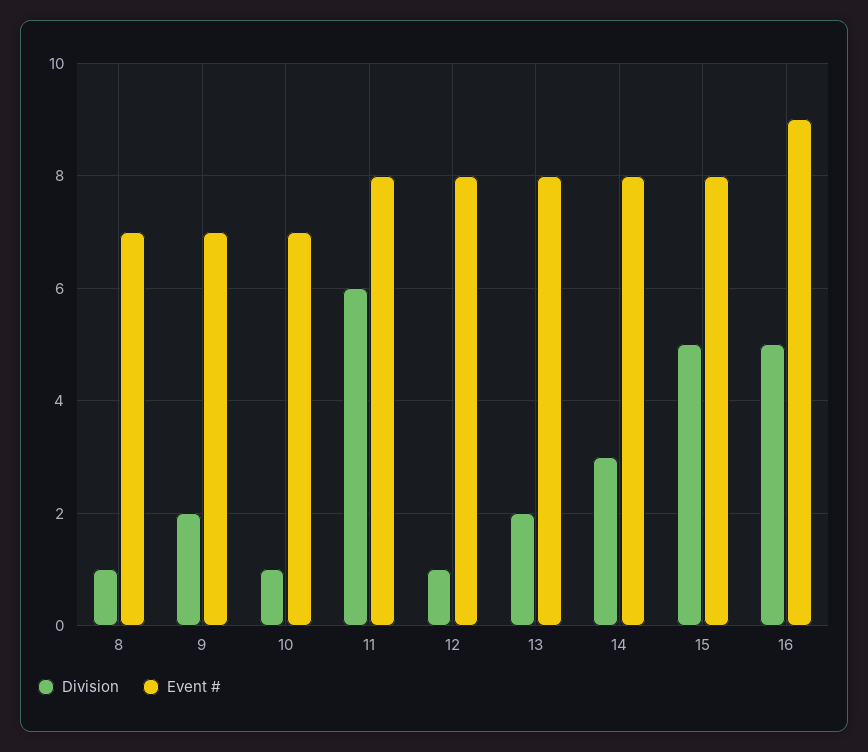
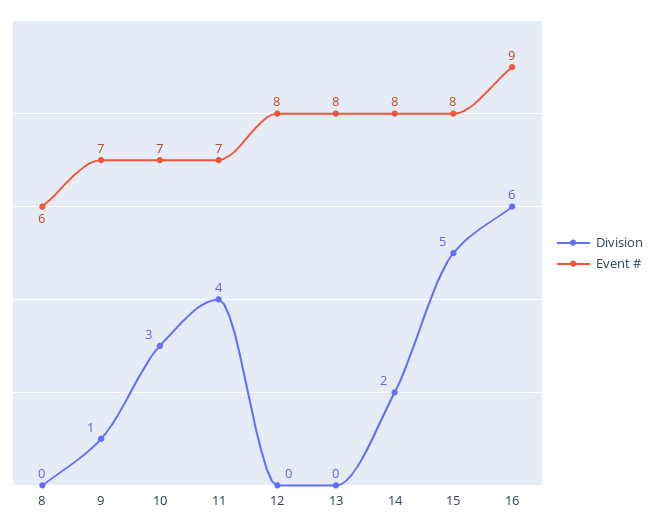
Division, 8: 1 -> 0
Event #, 8: 7 -> 6
Division, 9: 2 -> 1
Division, 10: 1 -> 3
Division, 11: 6 -> 4
Event #, 11: 8 -> 7
Division, 12: 1 -> 0
Division, 13: 2 -> 0
Division, 14: 3 -> 2
Division, 16: 5 -> 6

